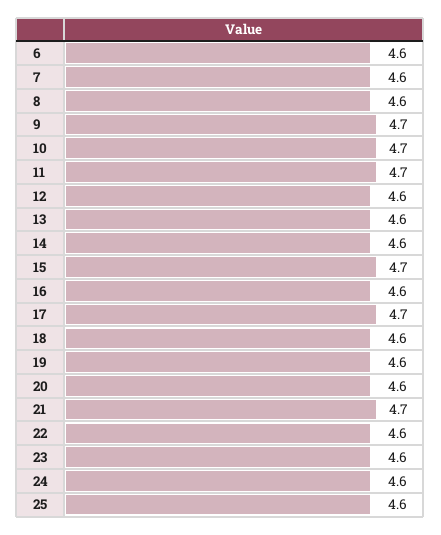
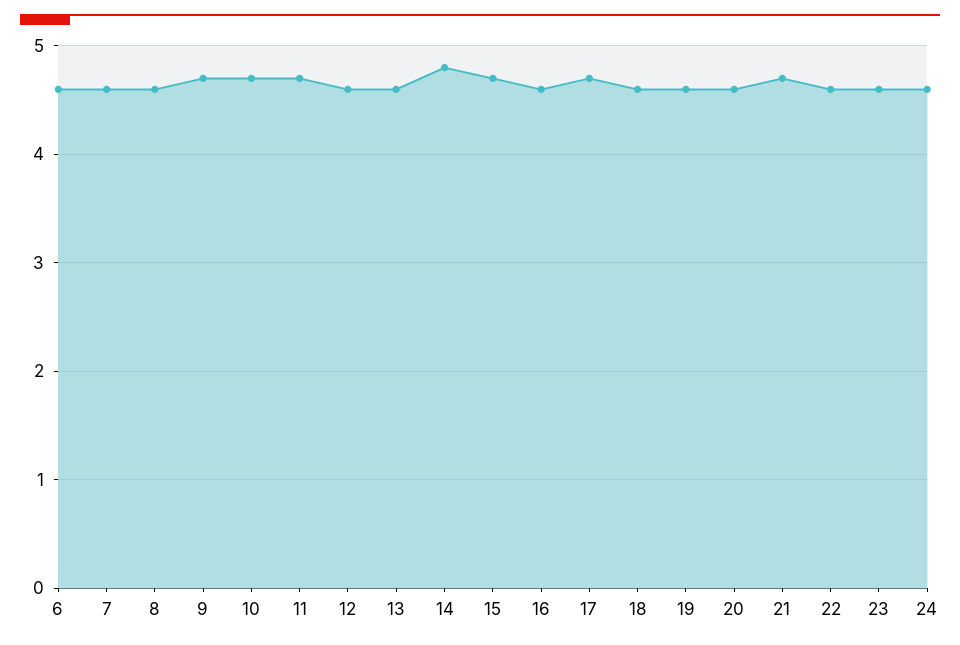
14: 4.6 -> 4.8
25: 4.6 -> none

